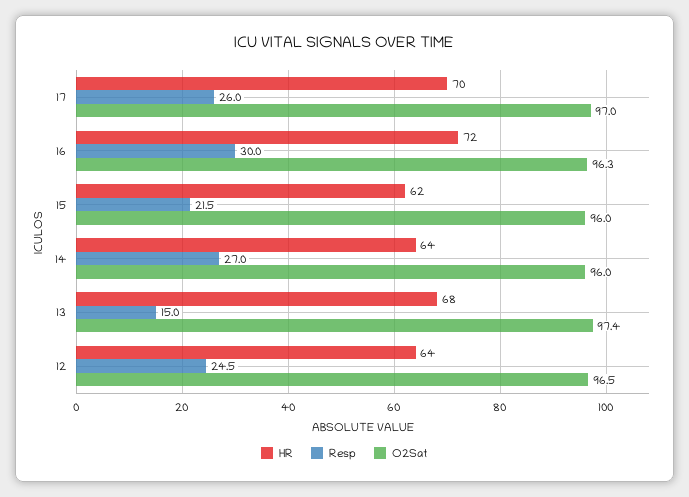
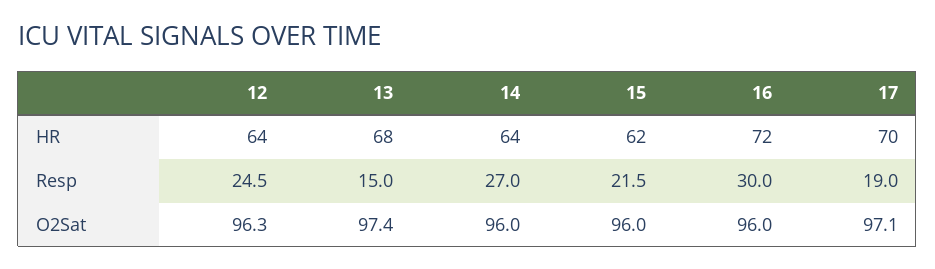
Resp, 17: 26 -> 19
O2Sat, 17: 97 -> 97.1
O2Sat, 16: 96.3 -> 96
O2Sat, 12: 96.5 -> 96.3

